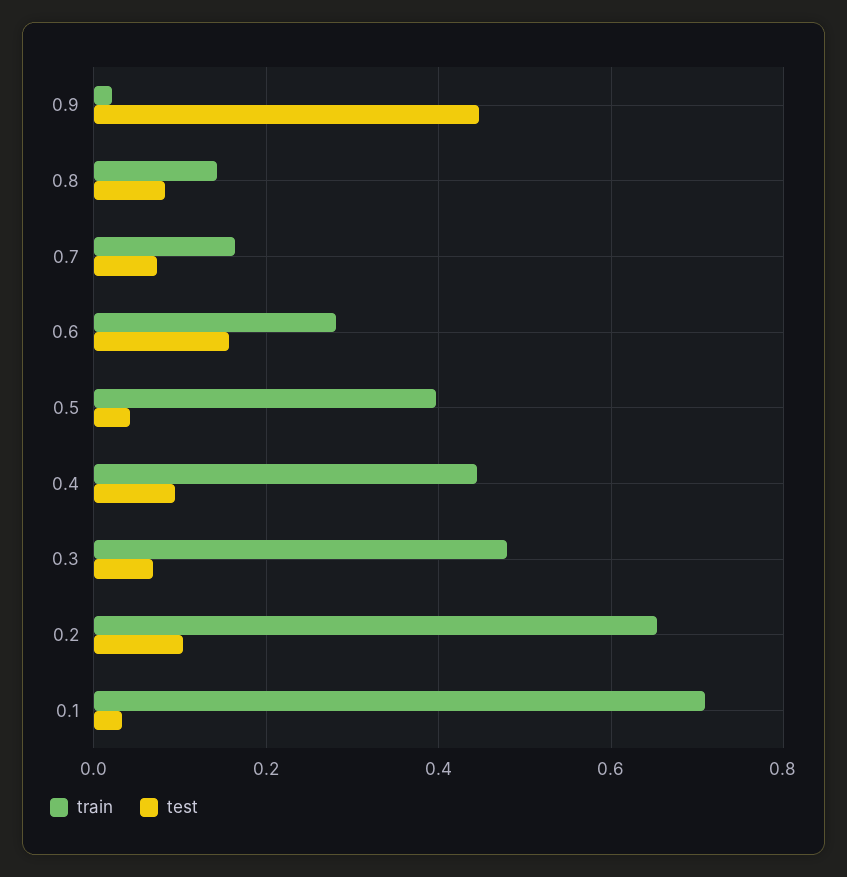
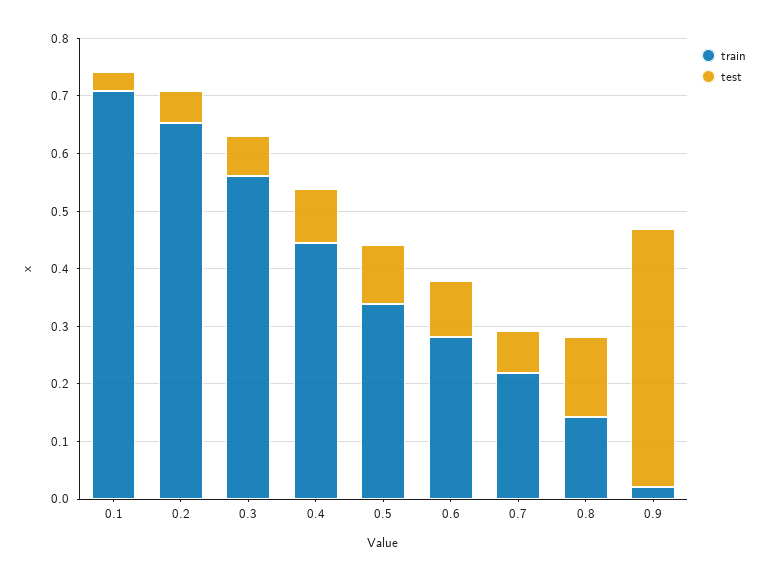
test, 0.8: 0.08 -> 0.14
train, 0.7: 0.16 -> 0.22
test, 0.6: 0.16 -> 0.1
train, 0.5: 0.4 -> 0.34
test, 0.5: 0.04 -> 0.1
train, 0.3: 0.48 -> 0.56
test, 0.2: 0.1 -> 0.06

